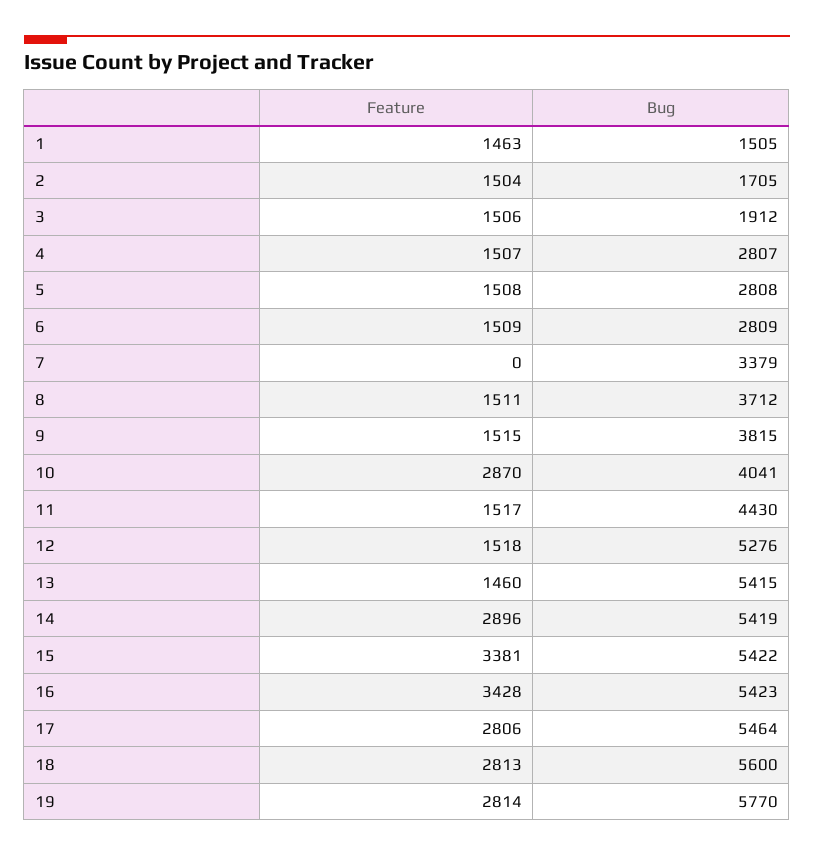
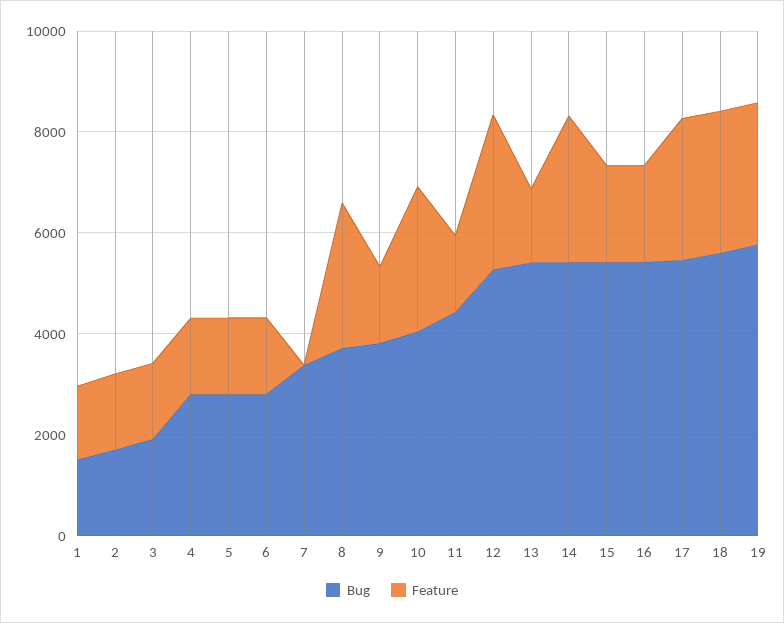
Feature, 8: 1511 -> 3000
Feature, 12: 1518 -> 3000
Feature, 15: 3381 -> 2000
Feature, 16: 3428 -> 2000

